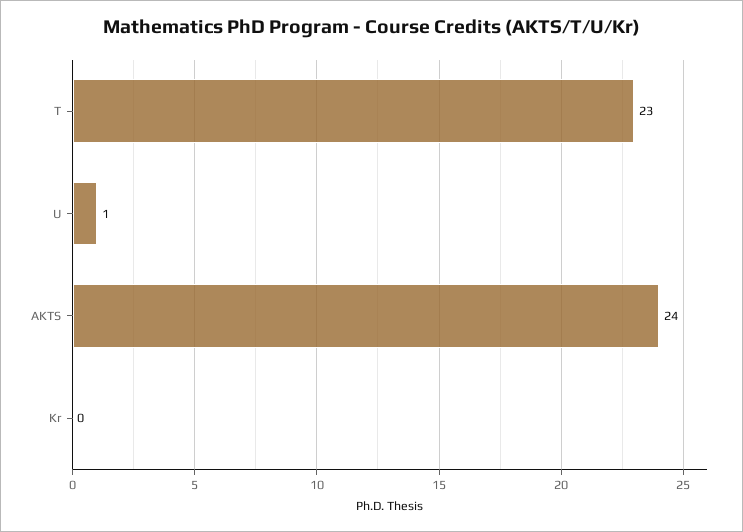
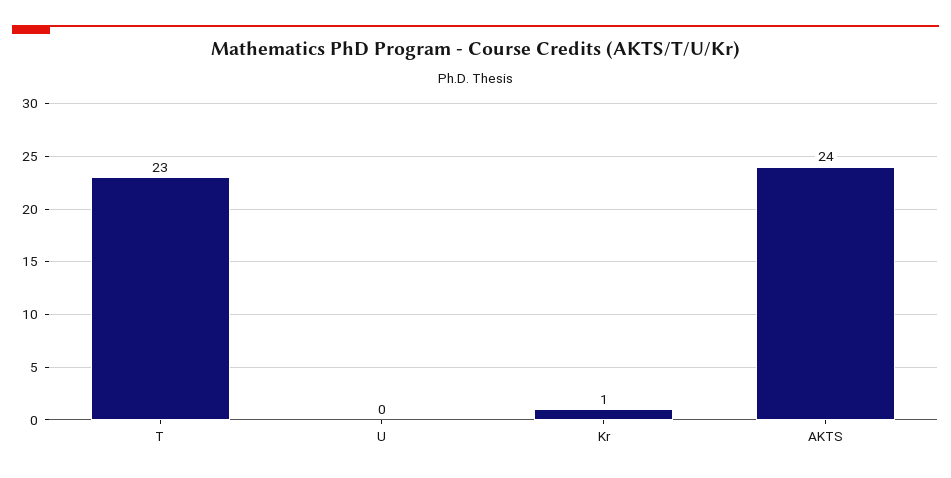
U: 1 -> 0
Kr: 0 -> 1

